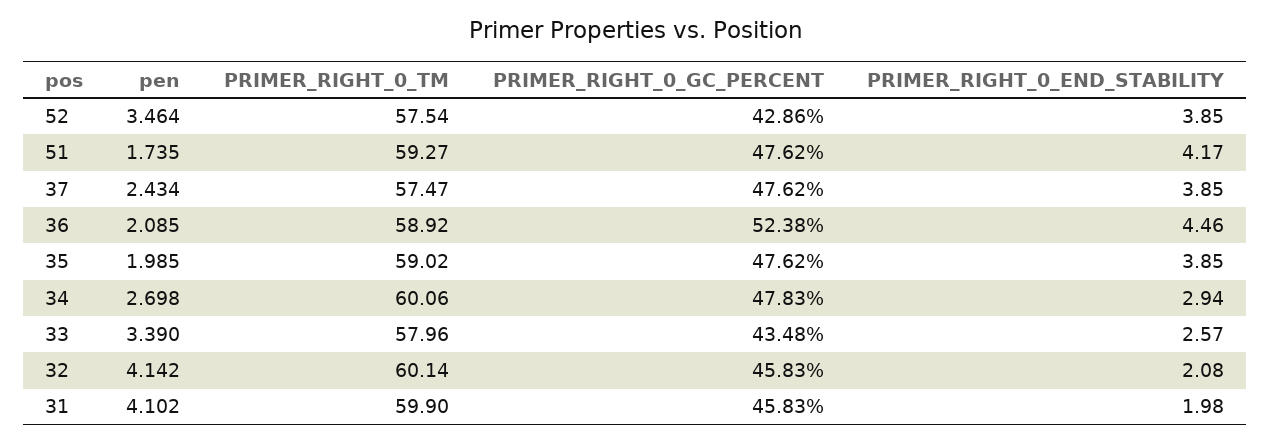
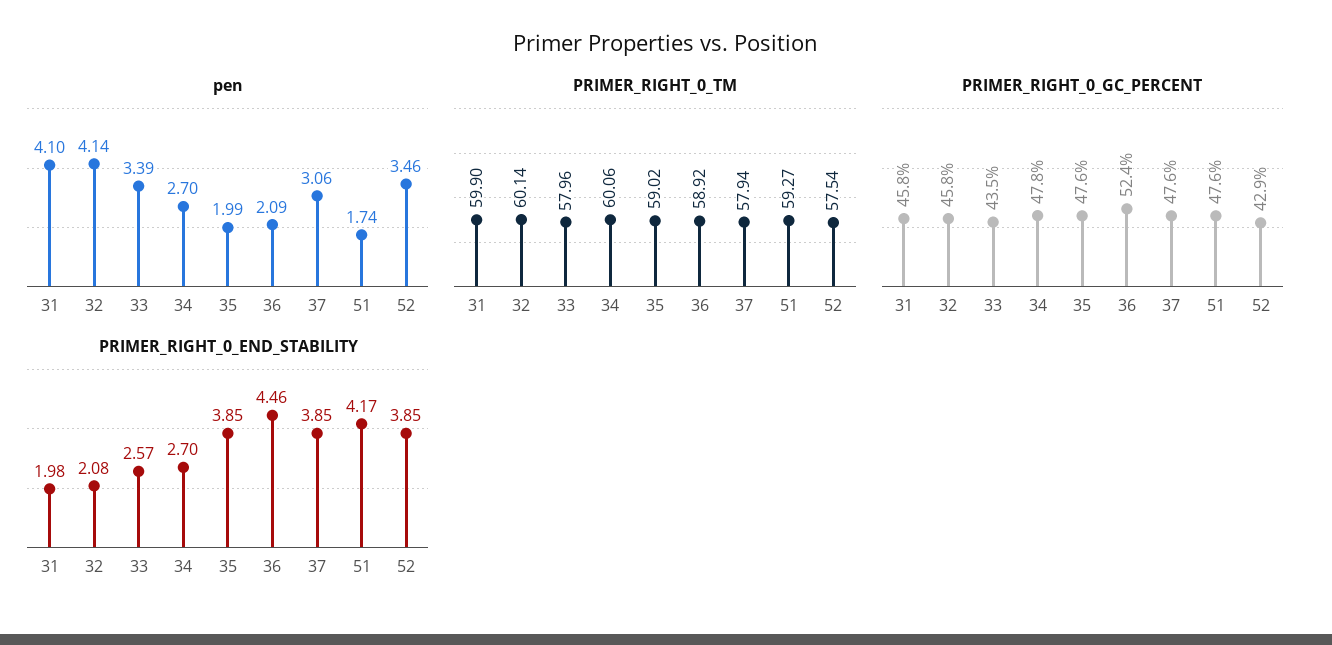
pen, 37: 2.434 -> 3.06
PRIMER_RIGHT_0_TM, 37: 57.47 -> 57.94
PRIMER_RIGHT_0_END_STABILITY, 34: 2.94 -> 2.7

